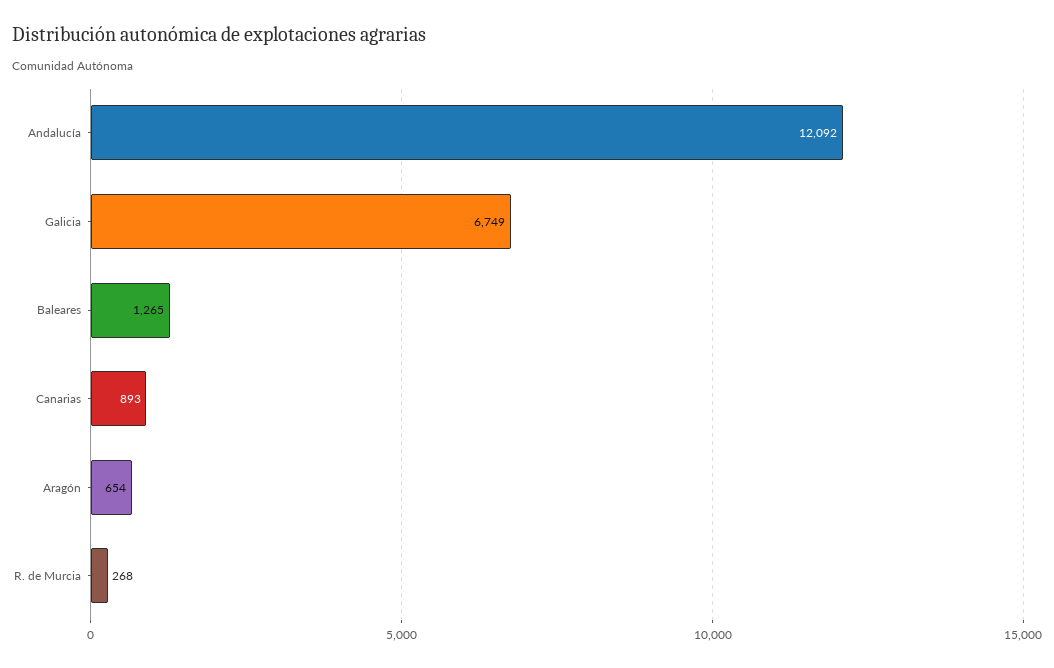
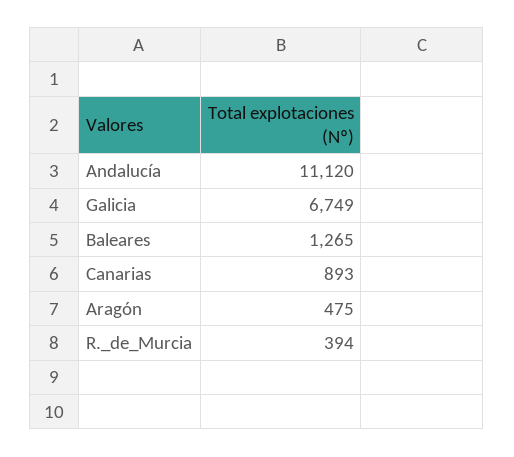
Andalucía: 12092 -> 11120
Aragón: 654 -> 475
R. de Murcia: 268 -> 394

